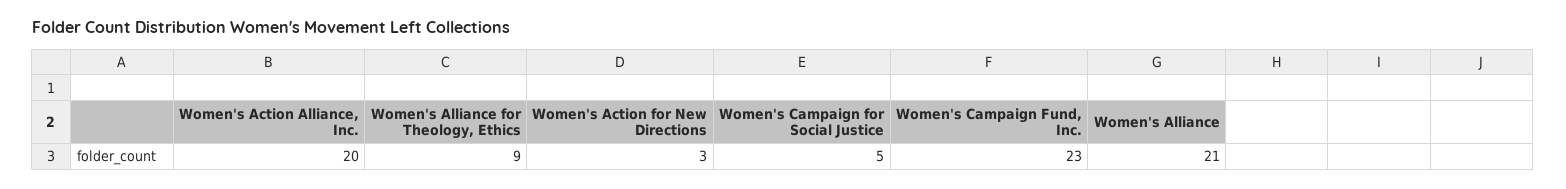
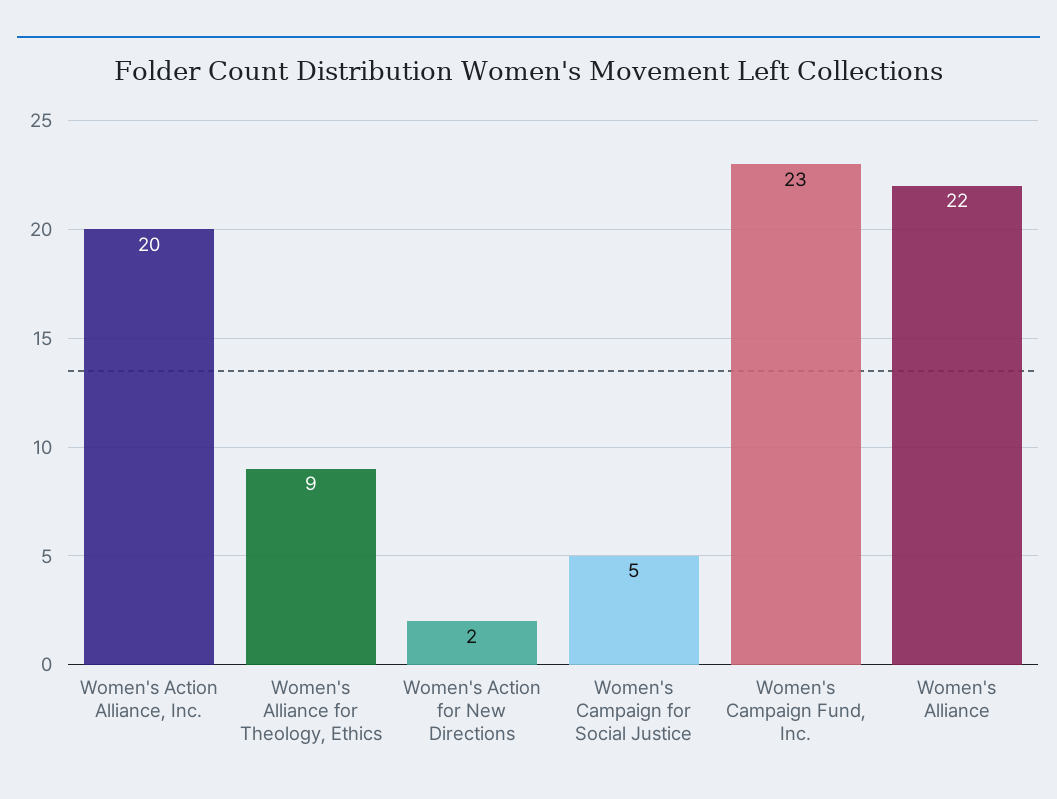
Women's Action for New Directions: 3 -> 2
Women's Alliance: 21 -> 22

